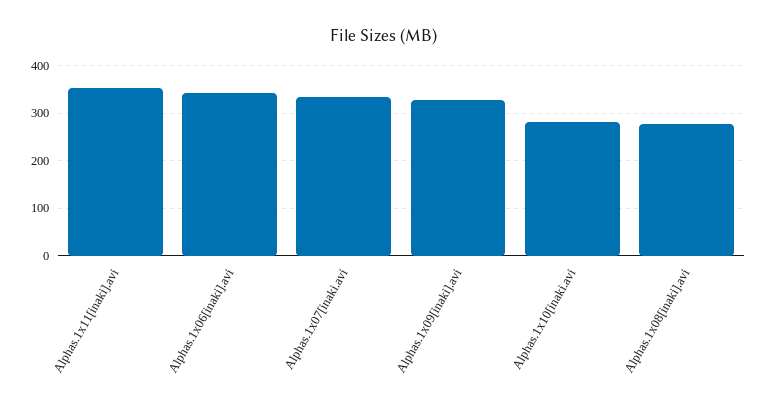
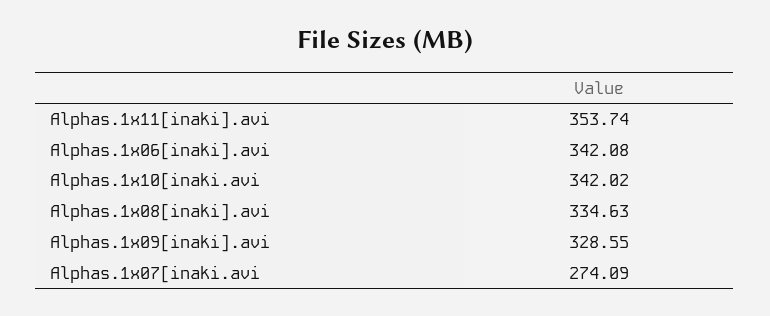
Alphas.1x07[inaki.avi: 340 -> 274.09
Alphas.1x10[inaki.avi: 280 -> 342.02
Alphas.1x08[inaki].avi: 280 -> 334.63

